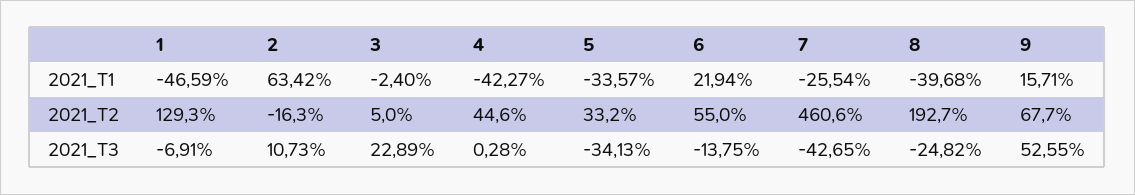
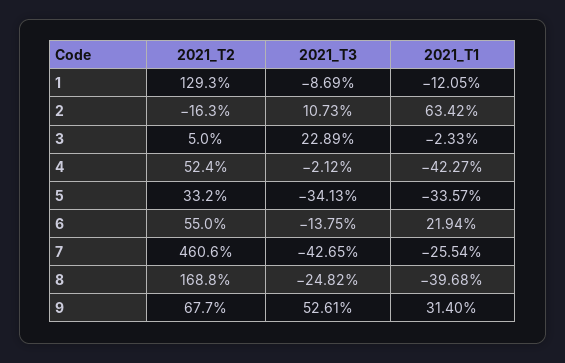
1, 2021_T1: -46.59 -> -12.05
3, 2021_T1: -2.4 -> -2.33
9, 2021_T1: 15.71 -> 31.4
4, 2021_T2: 44.6 -> 52.4
8, 2021_T2: 192.7 -> 168.8
1, 2021_T3: -6.91 -> -8.69
4, 2021_T3: 0.28 -> -2.12
9, 2021_T3: 52.55 -> 52.61

